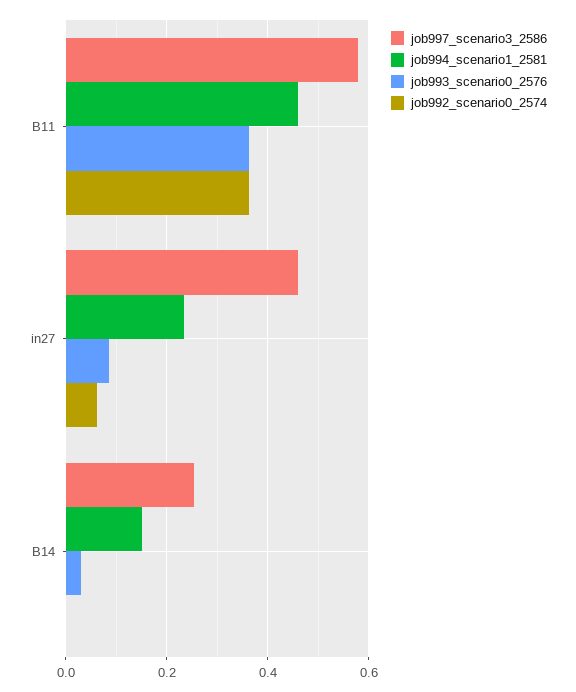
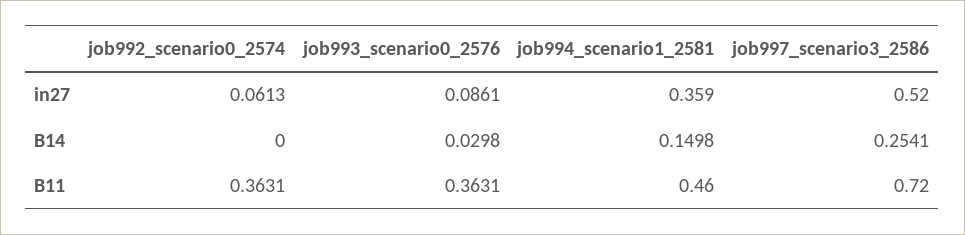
job997_scenario3_2586, B11: 0.58 -> 0.72
job997_scenario3_2586, in27: 0.46 -> 0.52
job994_scenario1_2581, in27: 0.24 -> 0.359

